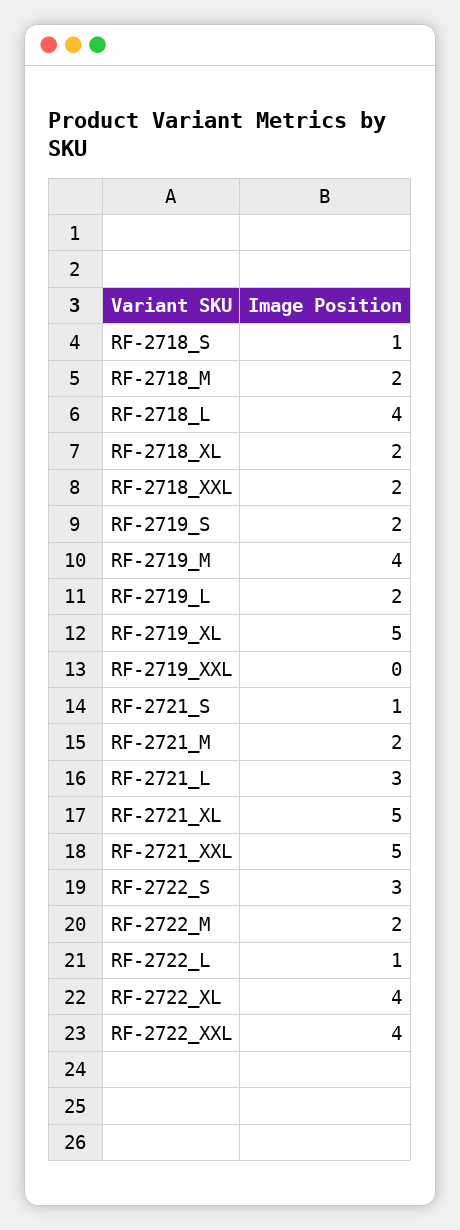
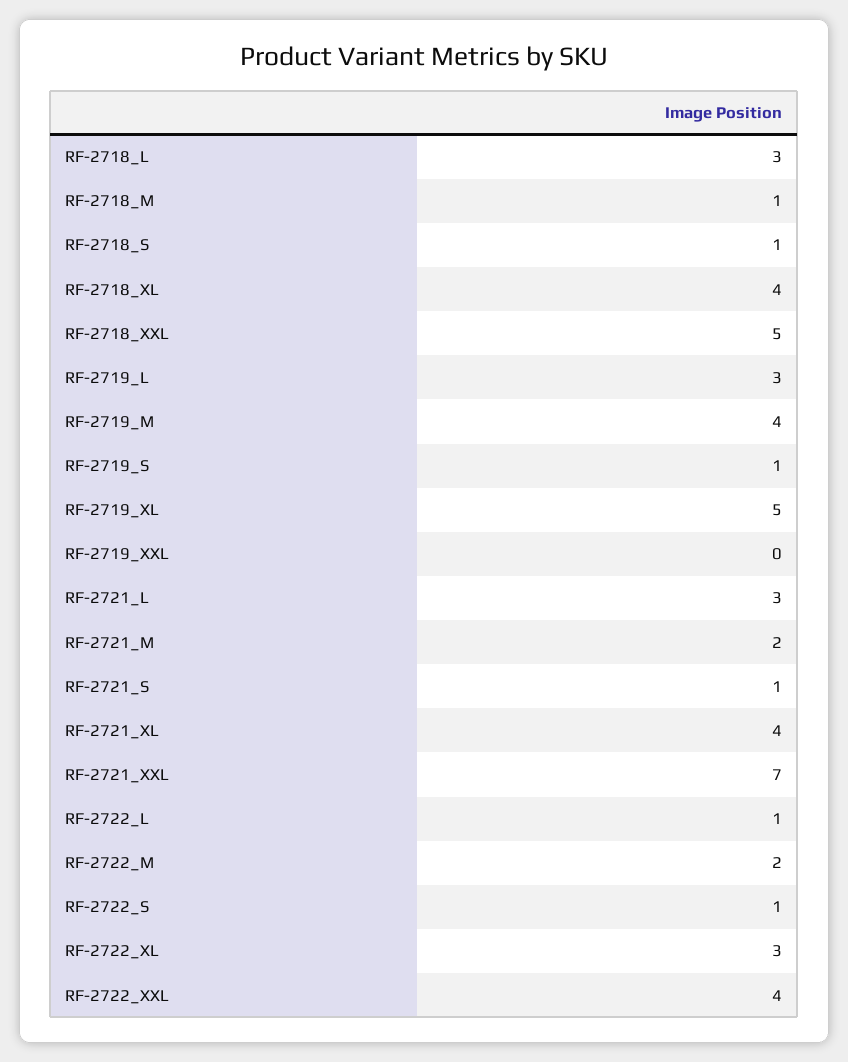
RF-2718_M: 2 -> 1
RF-2718_L: 4 -> 3
RF-2718_XL: 2 -> 4
RF-2718_XXL: 2 -> 5
RF-2719_S: 2 -> 1
RF-2719_L: 2 -> 3
RF-2721_XL: 5 -> 4
RF-2721_XXL: 5 -> 7
RF-2722_S: 3 -> 1
RF-2722_XL: 4 -> 3

